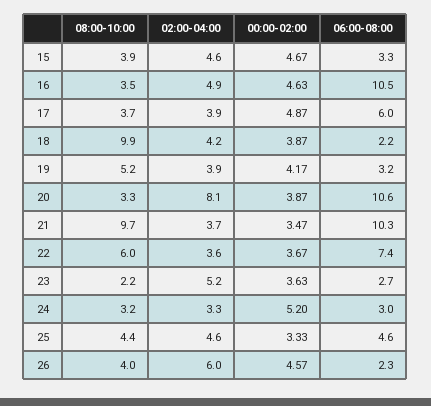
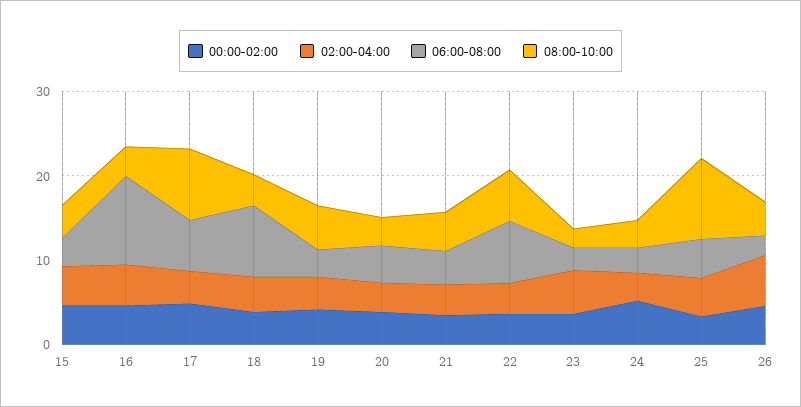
08:00-10:00, 17: 3.7 -> 8
08:00-10:00, 18: 9.9 -> 4
06:00-08:00, 18: 2.2 -> 8
02:00-04:00, 20: 8.1 -> 4
06:00-08:00, 20: 10.6 -> 4
08:00-10:00, 21: 9.7 -> 4
06:00-08:00, 21: 10.3 -> 4
08:00-10:00, 25: 4.4 -> 10

